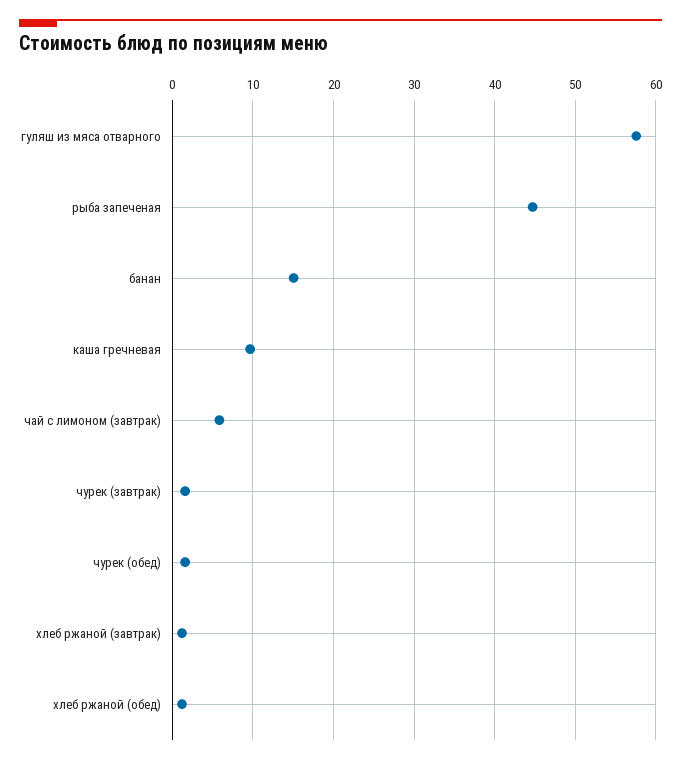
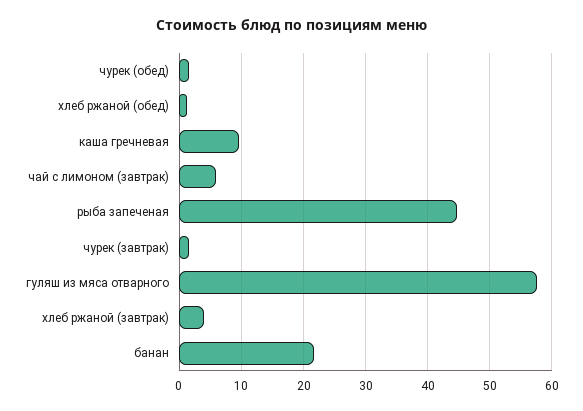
банан: 15 -> 22
хлеб ржаной (завтрак): 1 -> 4

